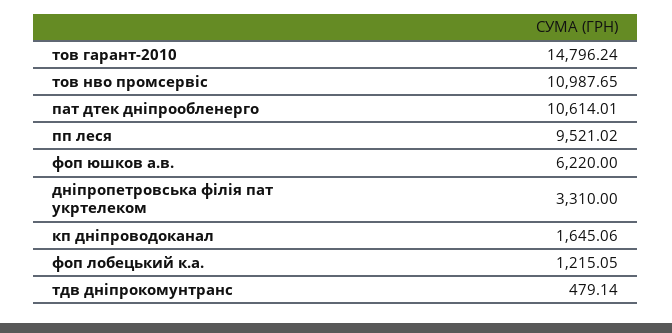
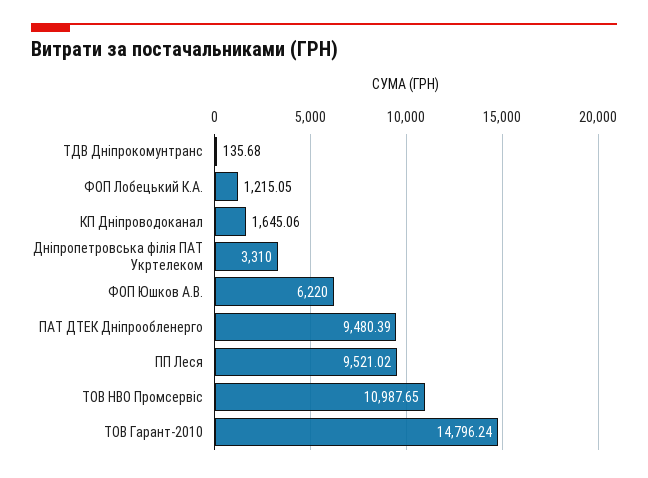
пат дтек дніпрообленерго: 10614.01 -> 9480.39
тдв дніпрокомунтранс: 479.14 -> 135.68

